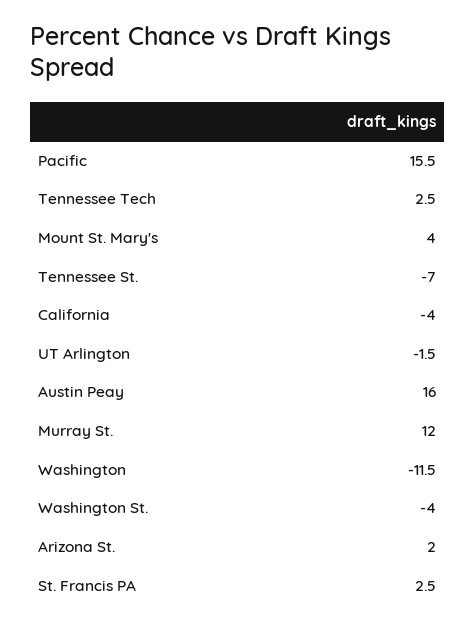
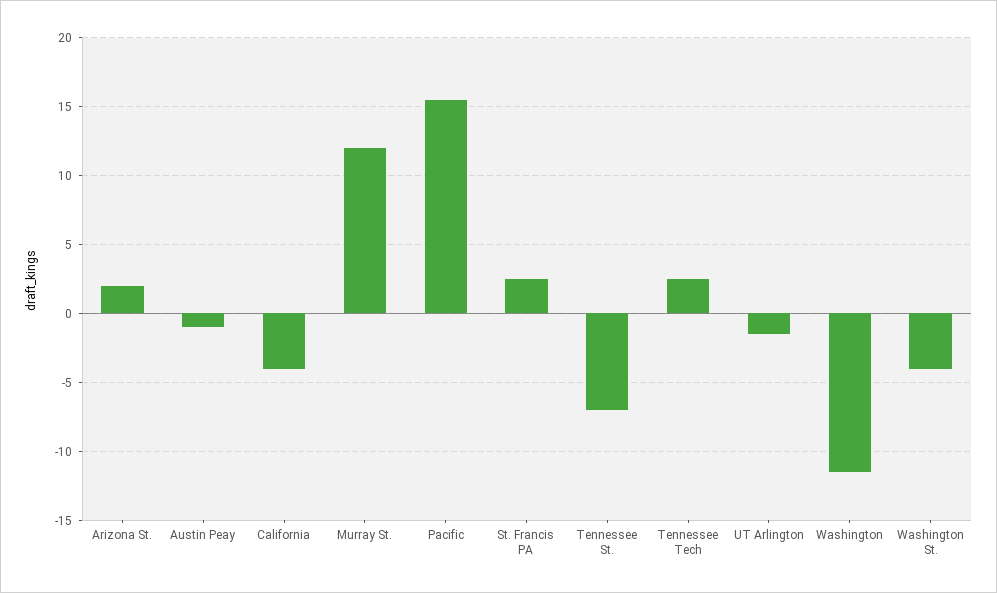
Mount St. Mary's: 4 -> none
Austin Peay: 16 -> -1

